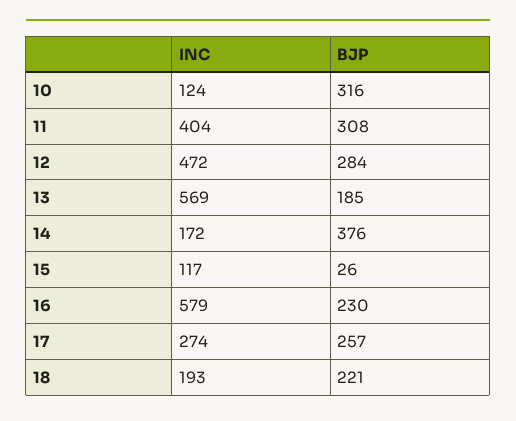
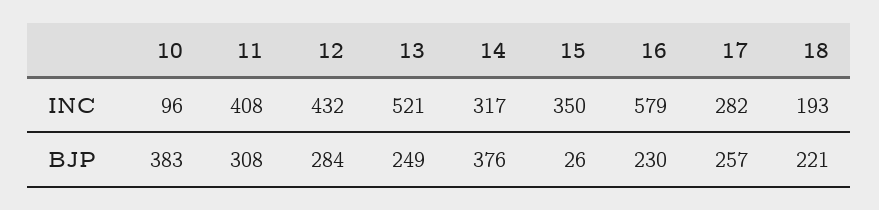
INC, 10: 124 -> 96
BJP, 10: 316 -> 383
INC, 11: 404 -> 408
INC, 12: 472 -> 432
INC, 13: 569 -> 521
BJP, 13: 185 -> 249
INC, 14: 172 -> 317
INC, 15: 117 -> 350
INC, 17: 274 -> 282

